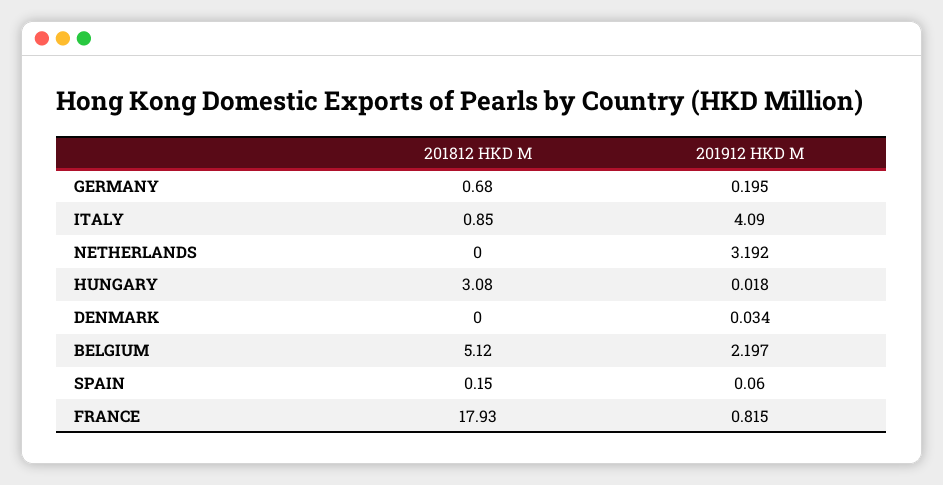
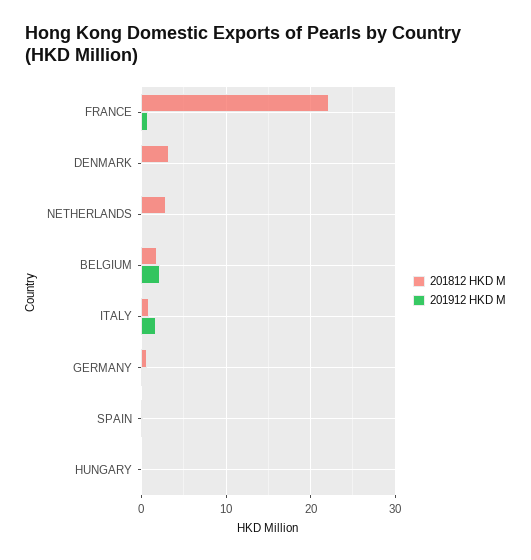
201912 HKD M, ITALY: 4.09 -> 2
201812 HKD M, NETHERLANDS: 0 -> 3
201912 HKD M, NETHERLANDS: 3.192 -> 0
201812 HKD M, HUNGARY: 3.08 -> 0
201812 HKD M, DENMARK: 0 -> 3
201812 HKD M, BELGIUM: 5.12 -> 2
201812 HKD M, FRANCE: 17.93 -> 22

